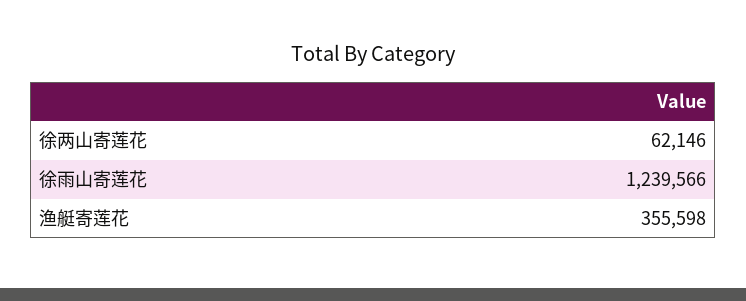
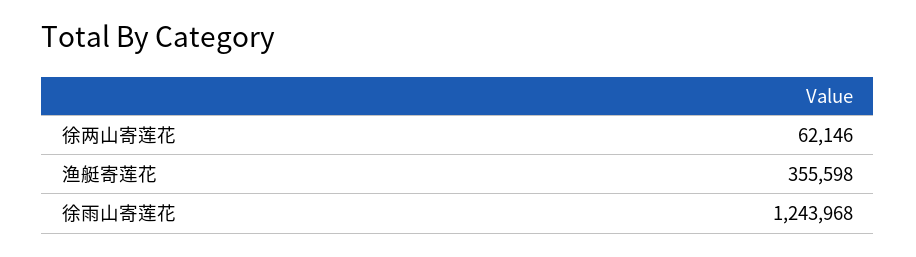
徐雨山寄莲花: 1239566 -> 1243968

